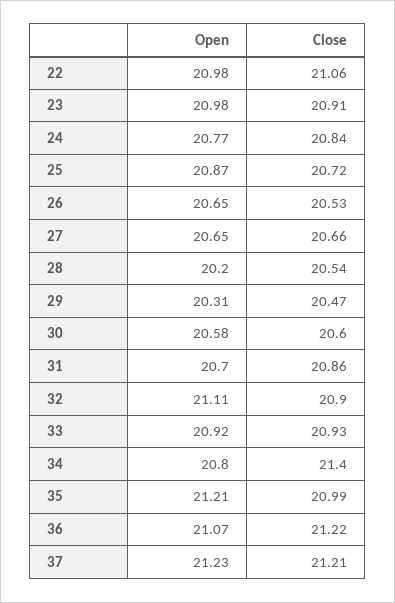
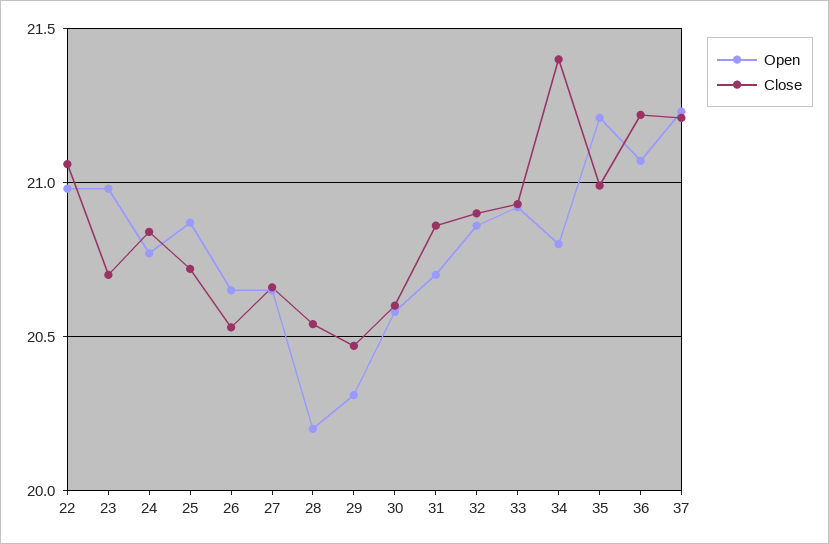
Close, 23: 20.91 -> 20.7
Open, 32: 21.11 -> 20.85

